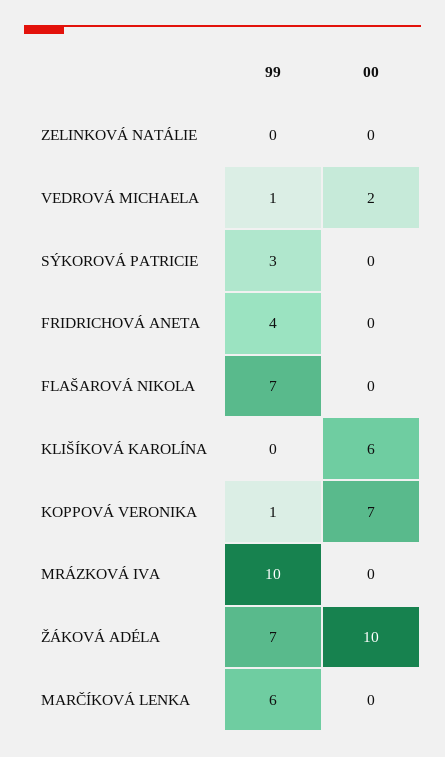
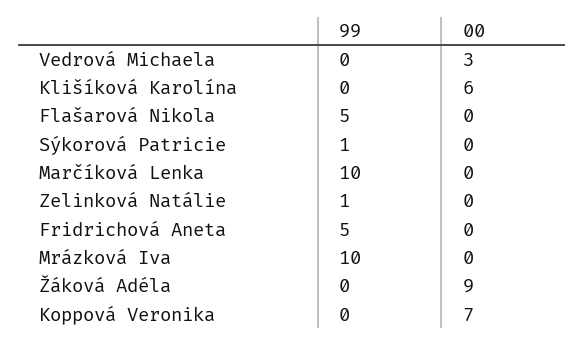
99, ZELINKOVÁ NATÁLIE: 0 -> 1
99, VEDROVÁ MICHAELA: 1 -> 0
00, VEDROVÁ MICHAELA: 2 -> 3
99, SÝKOROVÁ PATRICIE: 3 -> 1
99, FRIDRICHOVÁ ANETA: 4 -> 5
99, FLAŠAROVÁ NIKOLA: 7 -> 5
99, KOPPOVÁ VERONIKA: 1 -> 0
99, ŽÁKOVÁ ADÉLA: 7 -> 0
00, ŽÁKOVÁ ADÉLA: 10 -> 9
99, MARČÍKOVÁ LENKA: 6 -> 10

